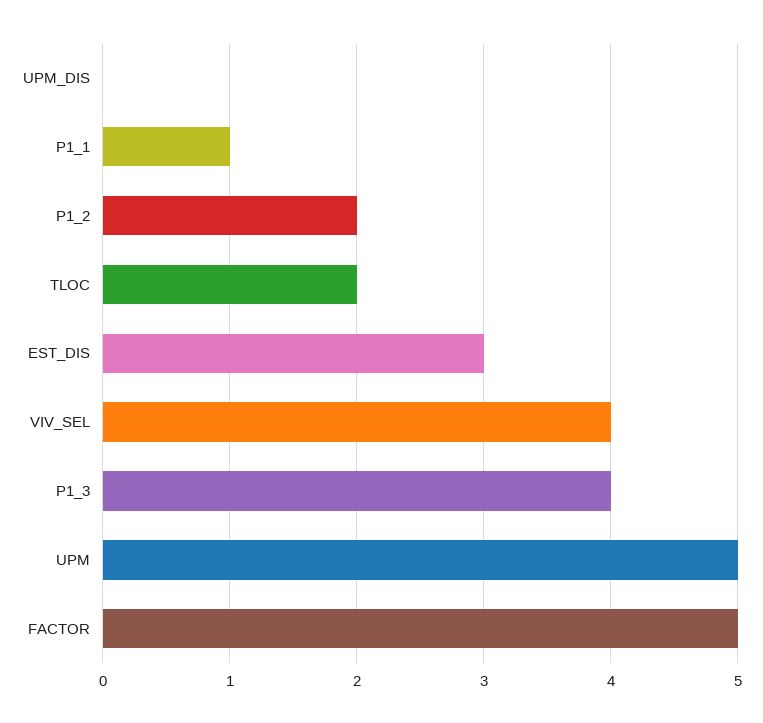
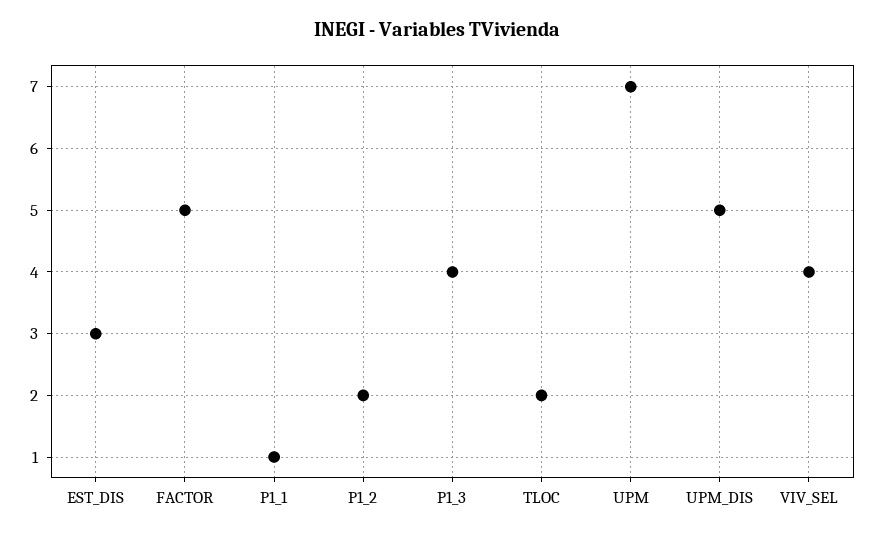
UPM_DIS: 0 -> 5
UPM: 5 -> 7

